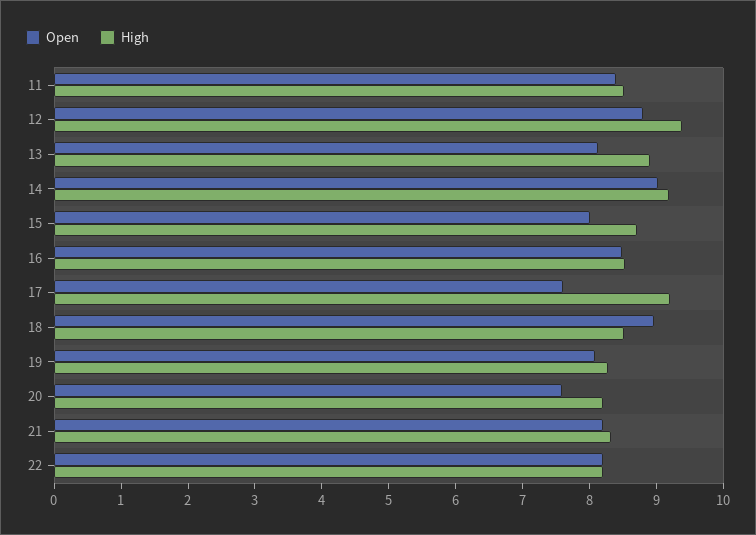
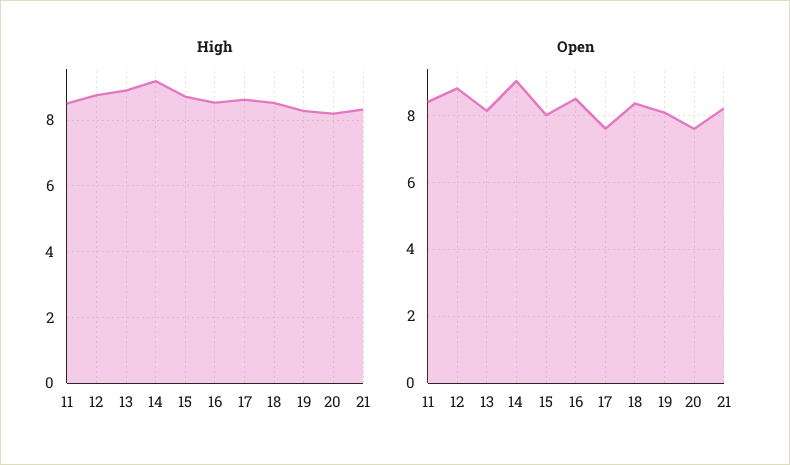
High, 12: 9.4 -> 8.8
High, 17: 9.2 -> 8.6
Open, 18: 9 -> 8.4
Open, 22: 8.2 -> none
High, 22: 8.2 -> none

